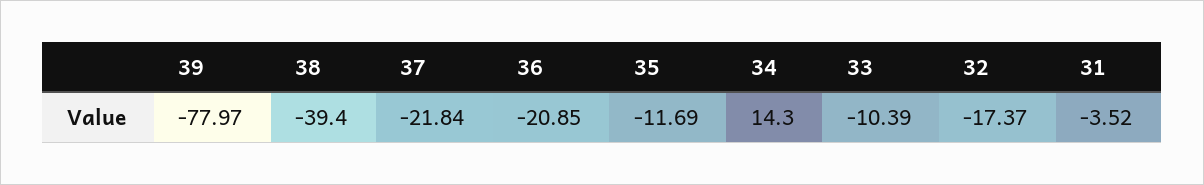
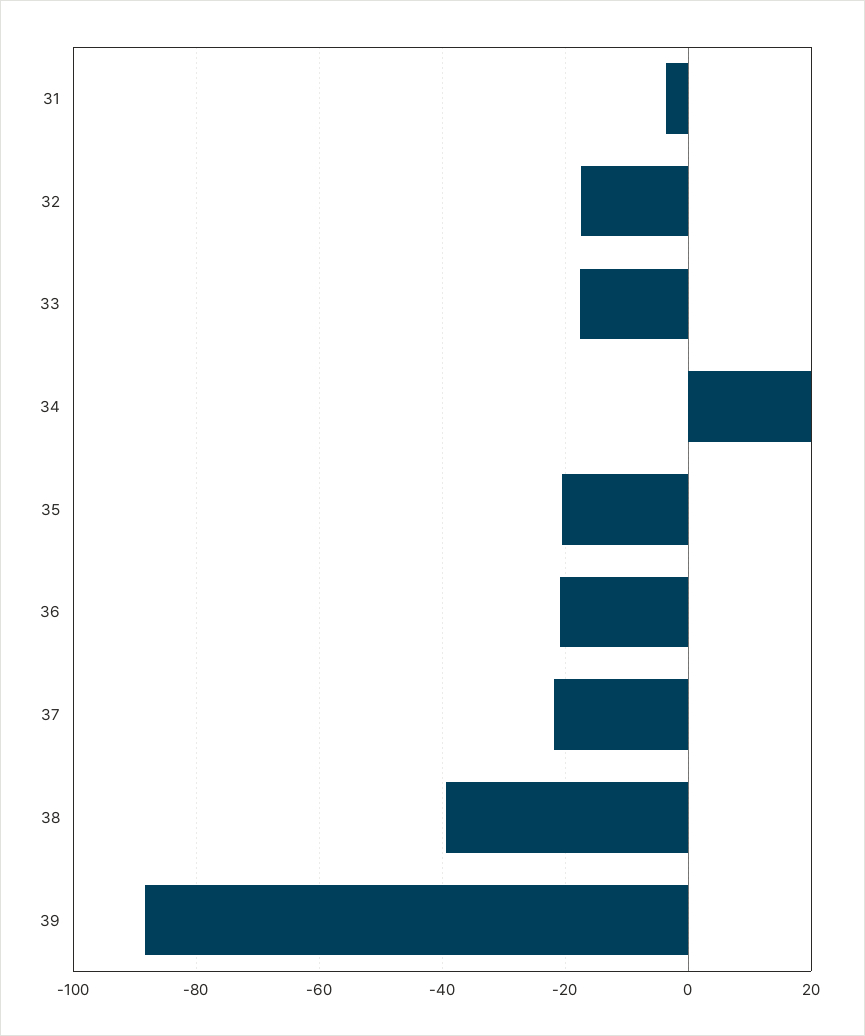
39: -77.97 -> -88
35: -11.69 -> -20
34: 14.3 -> 20
33: -10.39 -> -18

